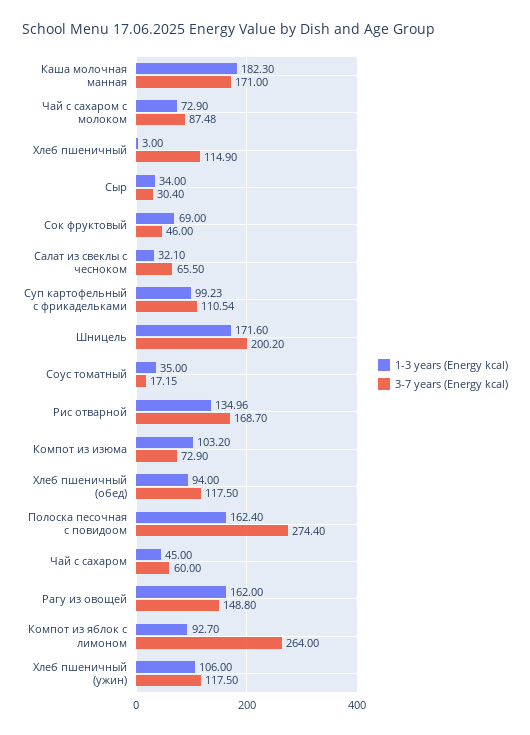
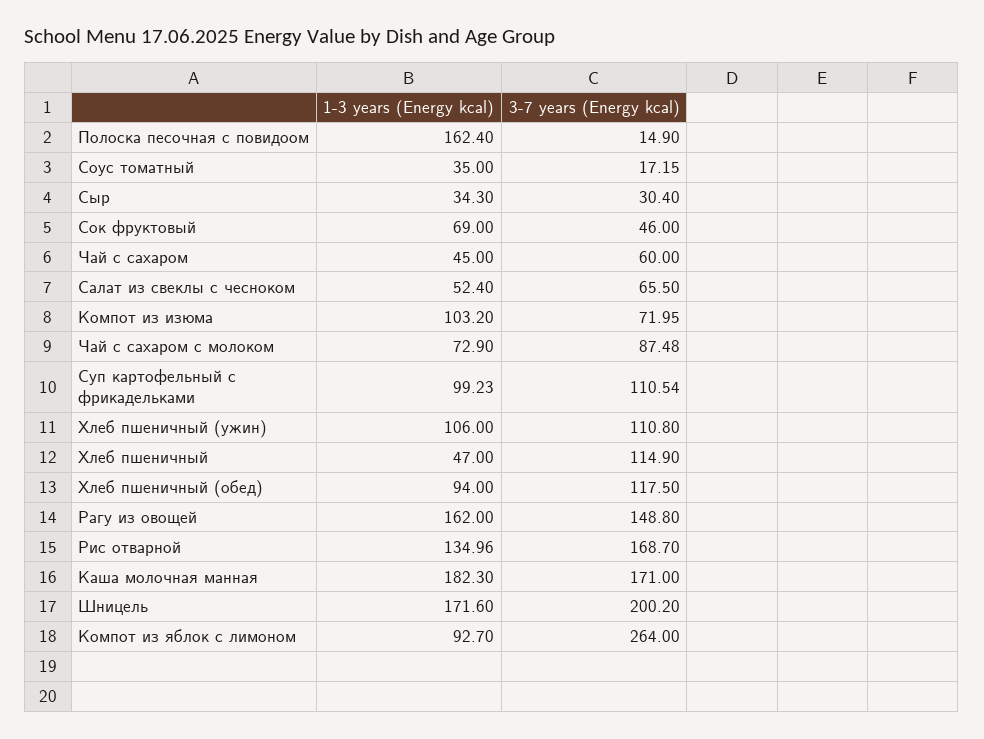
1-3 years (Energy kcal), Хлеб пшеничный: 3 -> 47
1-3 years (Energy kcal), Сыр: 34 -> 34.3
1-3 years (Energy kcal), Салат из свеклы с чесноком: 32.1 -> 52.4
3-7 years (Energy kcal), Компот из изюма: 72.9 -> 71.95
3-7 years (Energy kcal), Полоска песочная с повидоом: 274.4 -> 14.9
3-7 years (Energy kcal), Хлеб пшеничный (ужин): 117.5 -> 110.8

